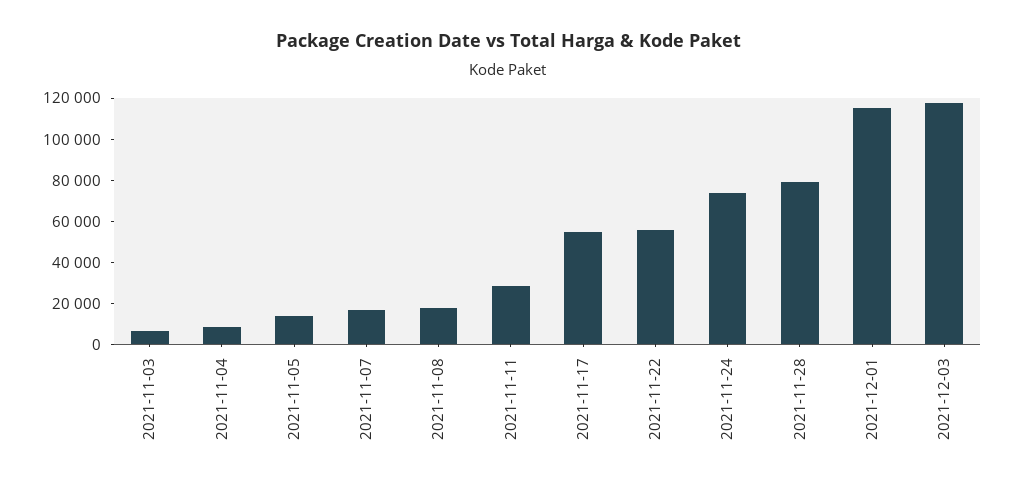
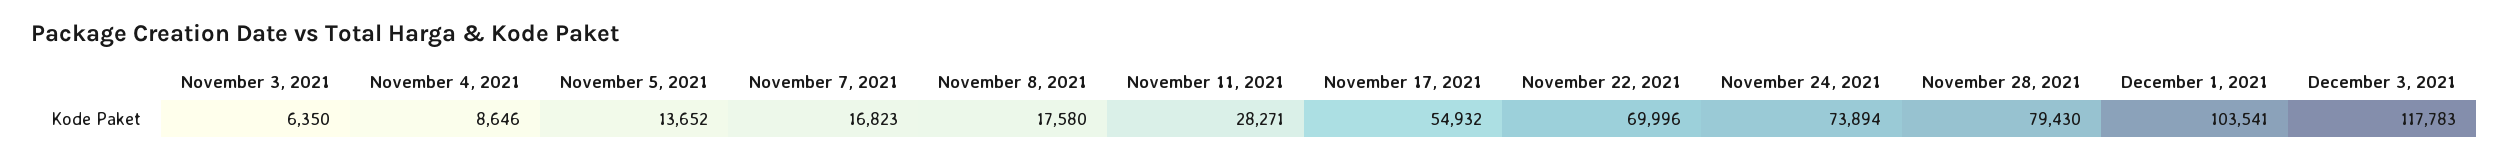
2021-11-22: 55000 -> 69996
2021-12-01: 115000 -> 103541

